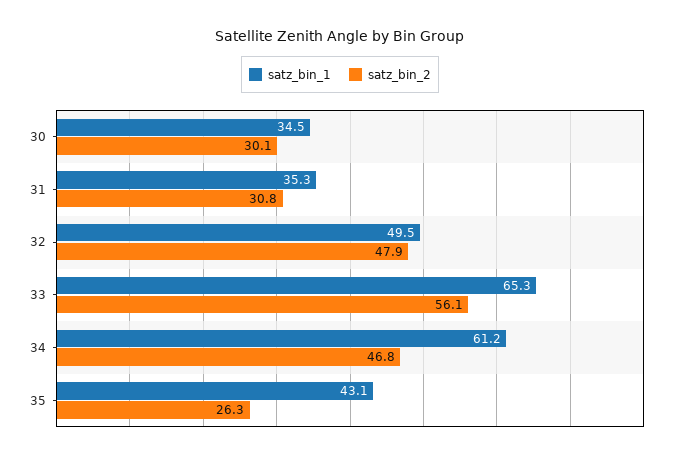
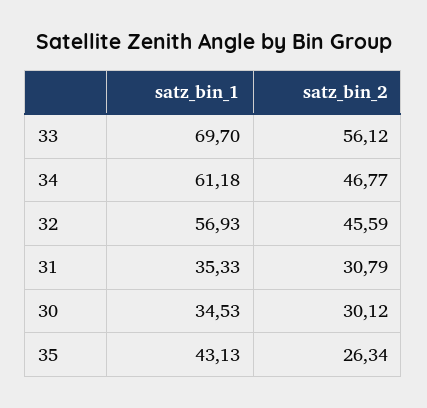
satz_bin_1, 32: 49.5 -> 56.93
satz_bin_2, 32: 47.9 -> 45.59
satz_bin_1, 33: 65.3 -> 69.7

